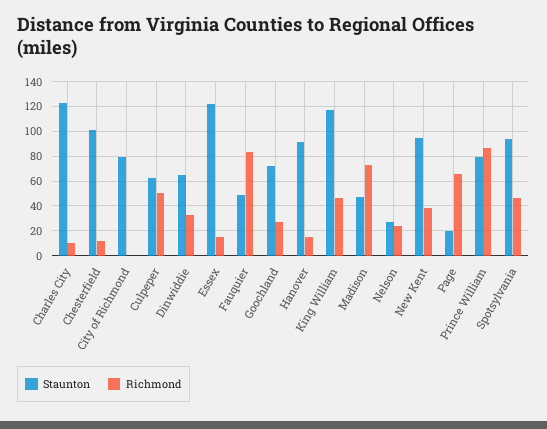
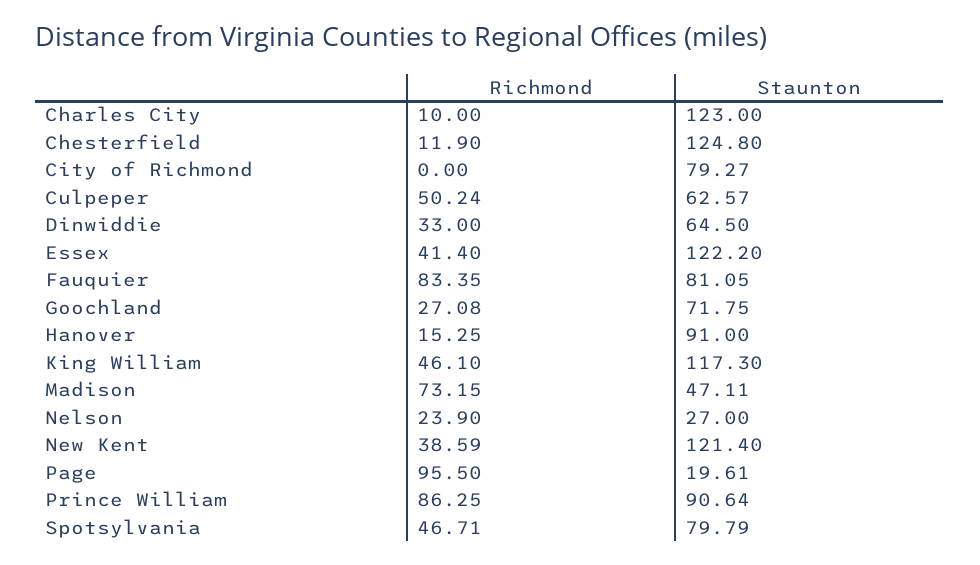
Staunton, Chesterfield: 100 -> 124.8
Richmond, Essex: 15 -> 41.4
Staunton, Fauquier: 50 -> 81.05
Staunton, New Kent: 95 -> 121.4
Richmond, Page: 65 -> 95.5
Staunton, Prince William: 80 -> 90.64
Staunton, Spotsylvania: 95 -> 79.79

